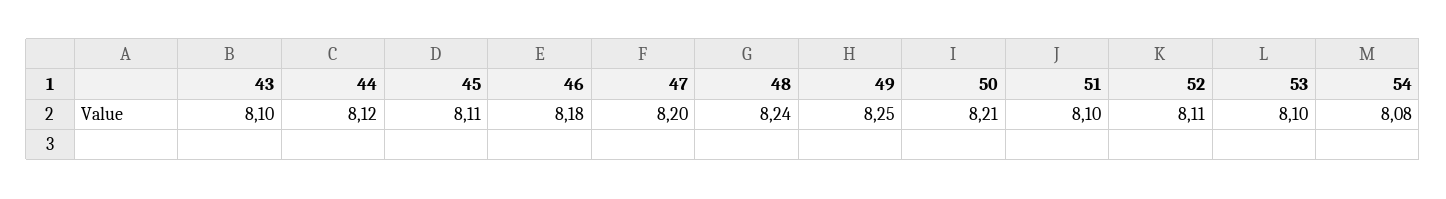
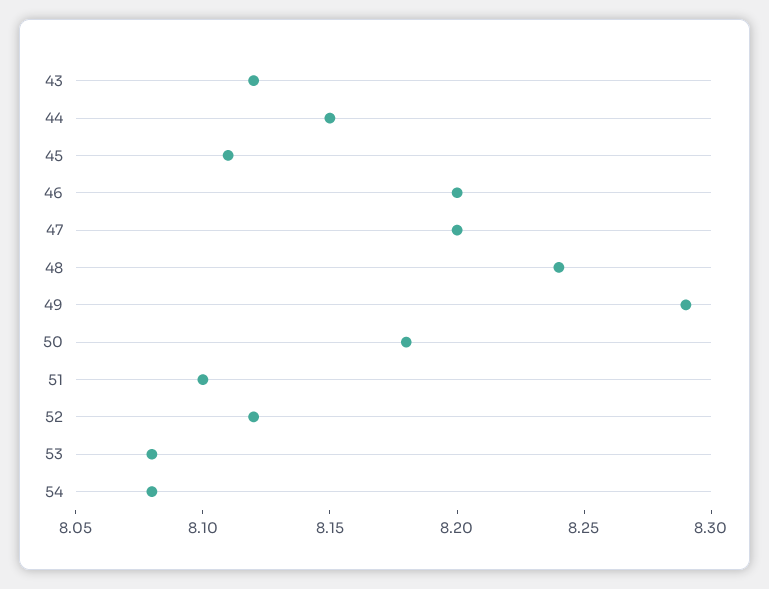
43: 8.1 -> 8.12
44: 8.12 -> 8.15
46: 8.18 -> 8.2
49: 8.25 -> 8.29
50: 8.21 -> 8.18
52: 8.11 -> 8.12
53: 8.1 -> 8.08

